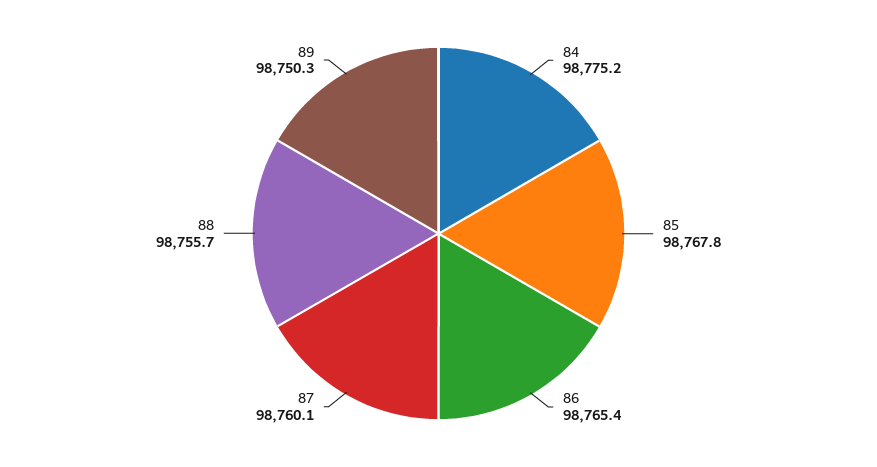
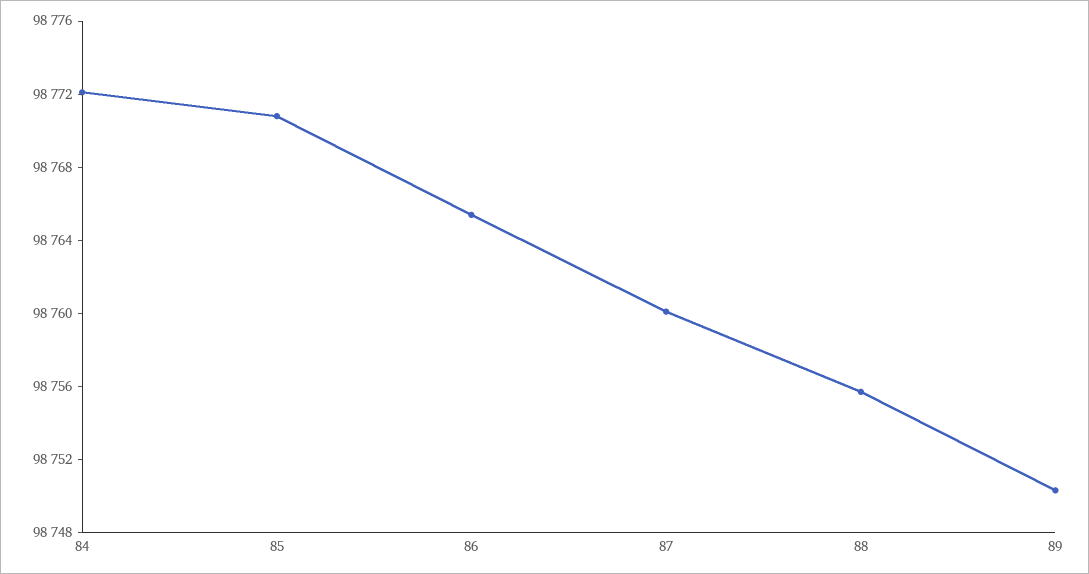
84: 98775.2 -> 98772
85: 98767.8 -> 98771

